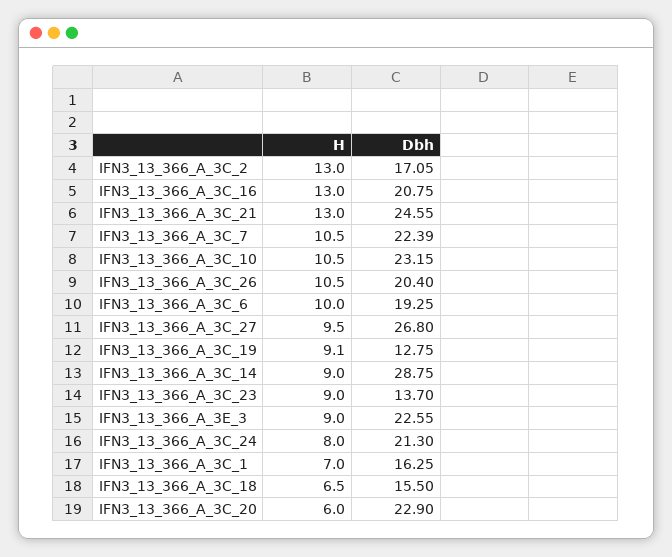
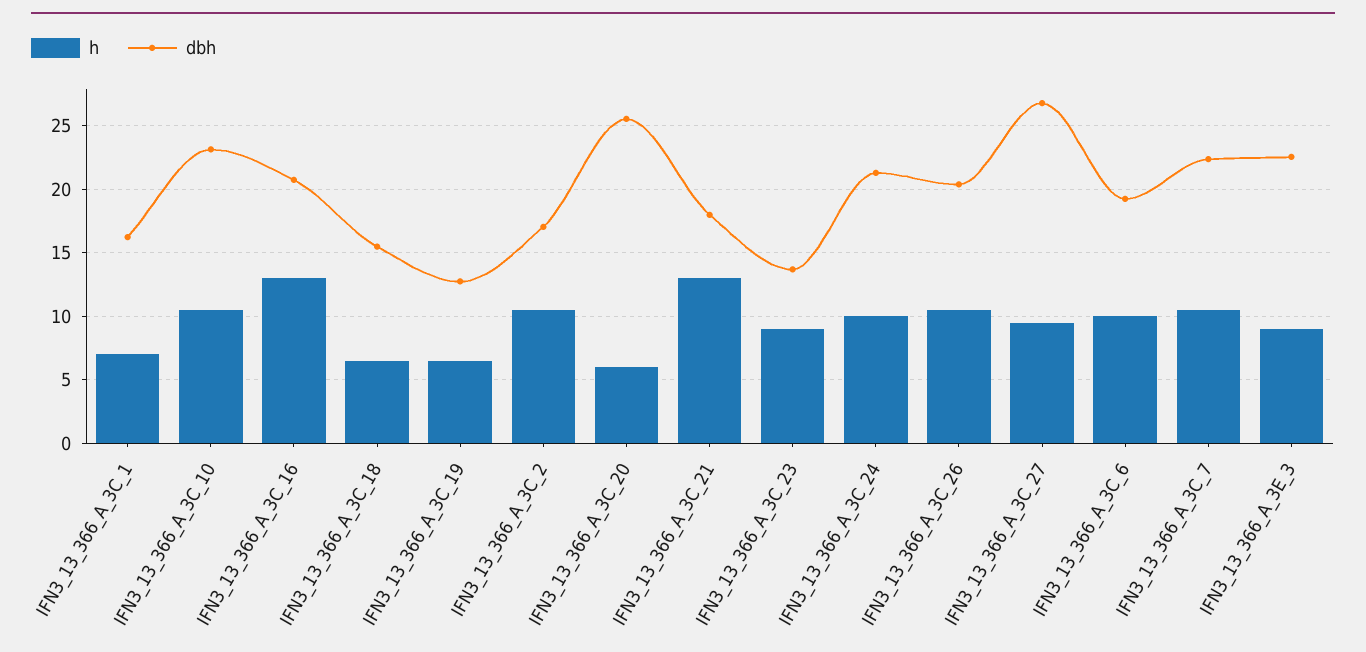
H, IFN3_13_366_A_3C_2: 13 -> 10.5
Dbh, IFN3_13_366_A_3C_21: 24.55 -> 18
H, IFN3_13_366_A_3C_19: 9.1 -> 6.5
H, IFN3_13_366_A_3C_14: 9 -> none
Dbh, IFN3_13_366_A_3C_14: 28.75 -> none
H, IFN3_13_366_A_3C_24: 8 -> 10
Dbh, IFN3_13_366_A_3C_20: 22.9 -> 25.5

